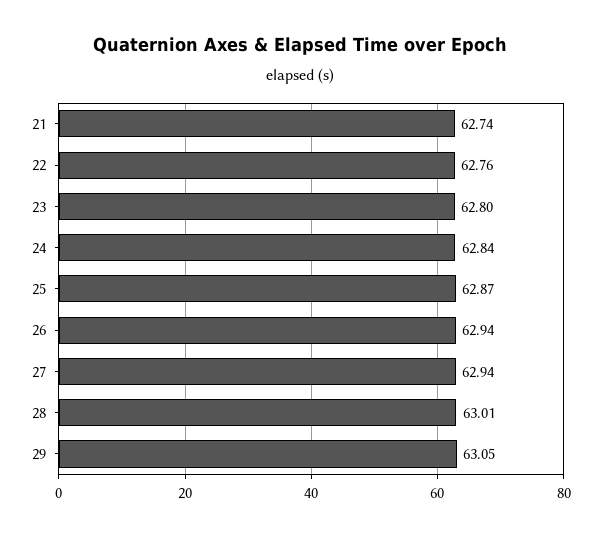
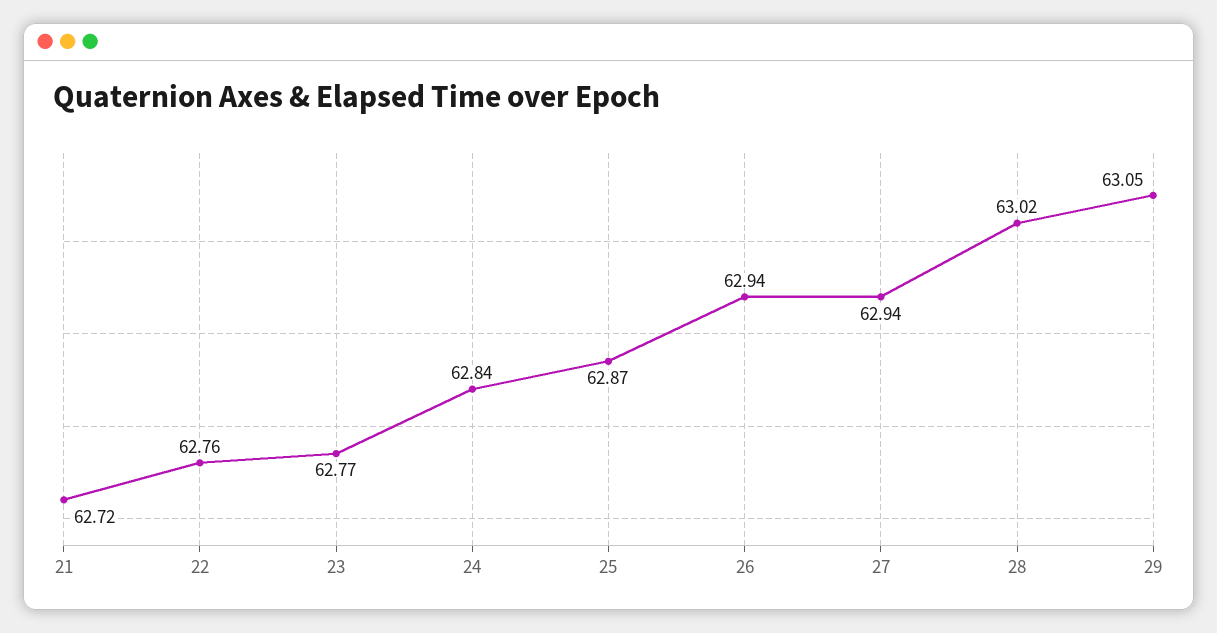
21: 62.74 -> 62.72
23: 62.8 -> 62.77
28: 63.01 -> 63.02

